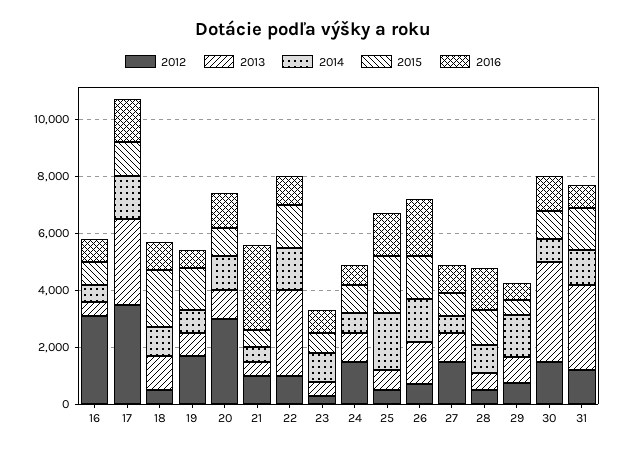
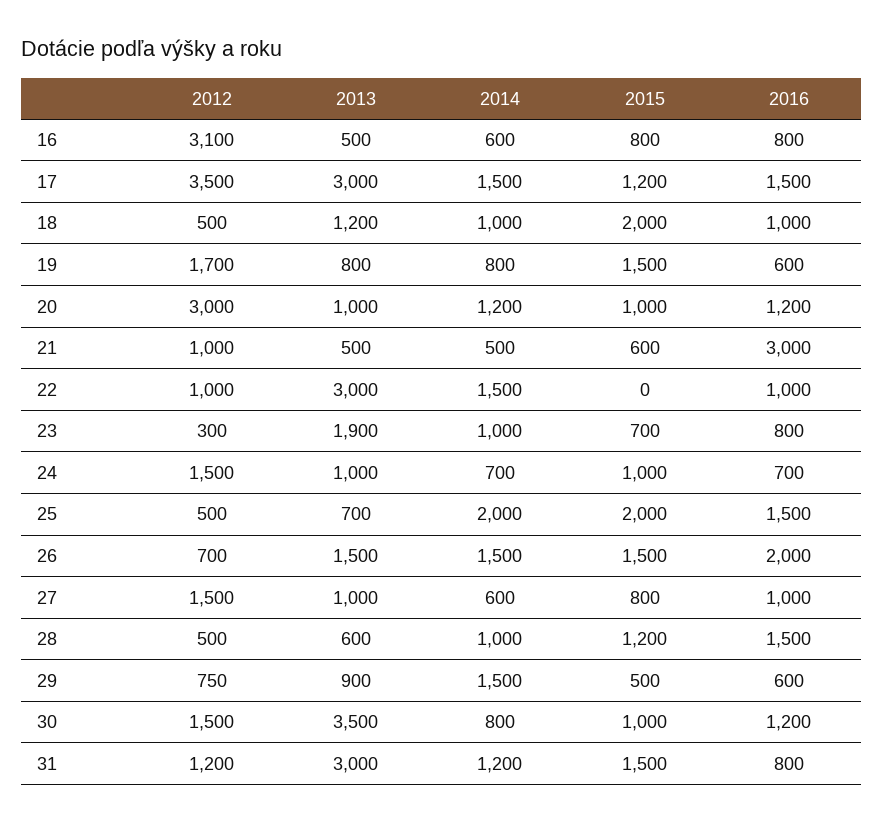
2015, 22: 1500 -> 0
2013, 23: 500 -> 1900

